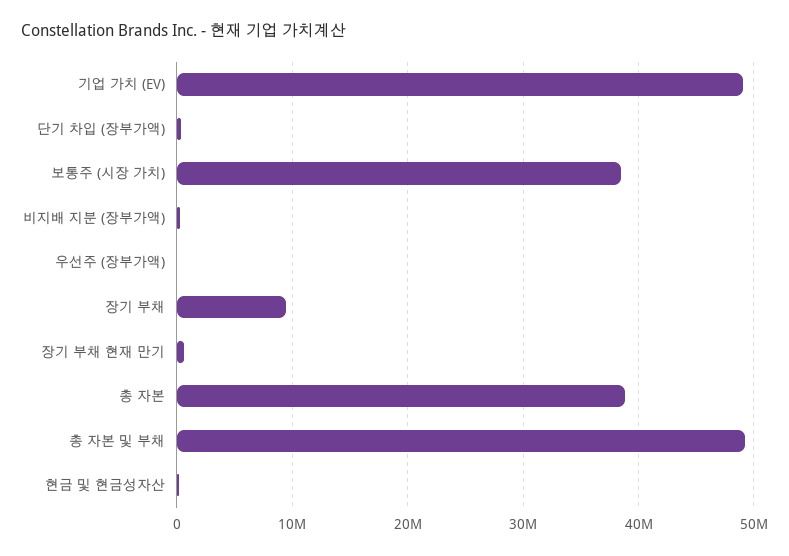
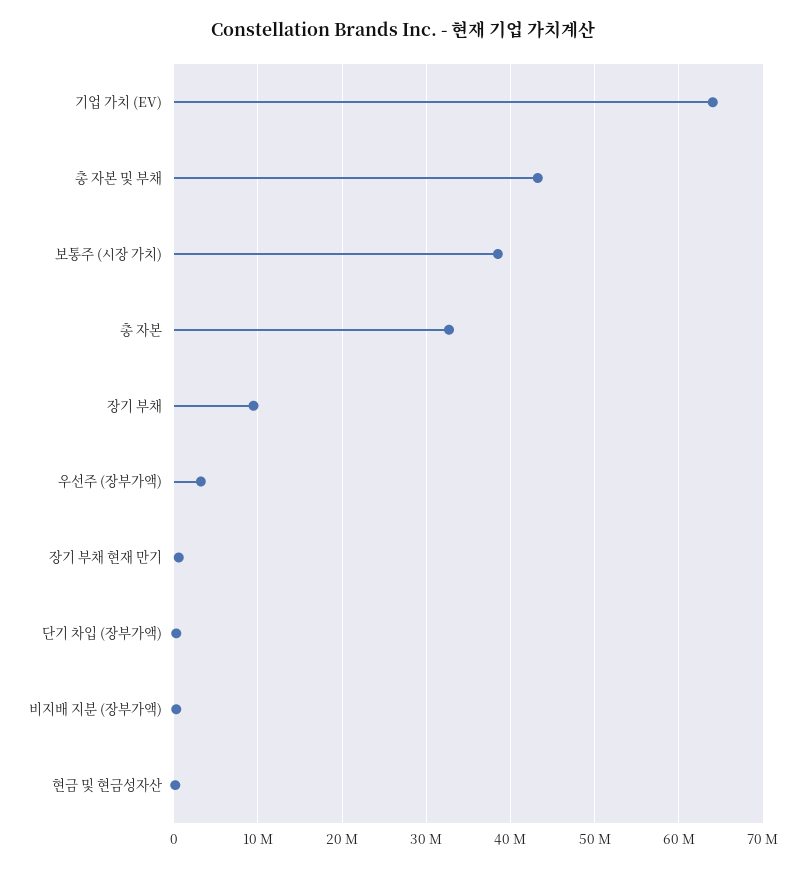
기업 가치 (EV): 49000000 -> 64000000
우선주 (장부가액): 0 -> 3000000
총 자본: 39000000 -> 33000000
총 자본 및 부채: 49000000 -> 43000000

